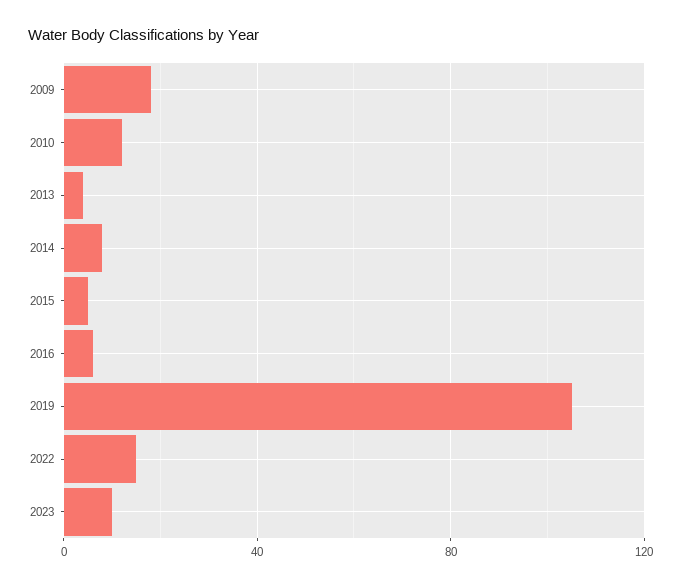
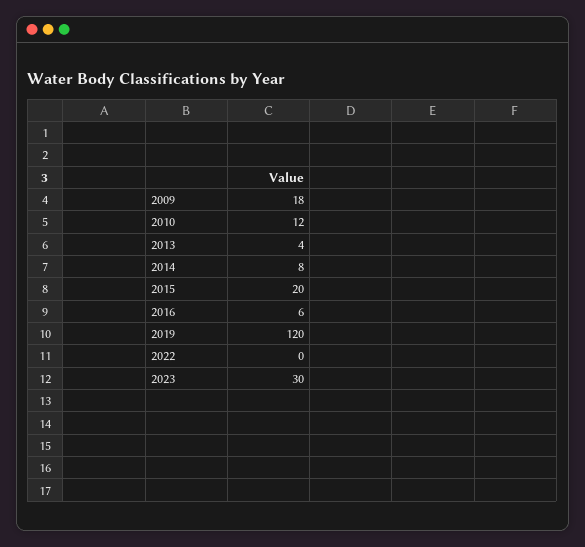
2015: 5 -> 20
2019: 105 -> 120
2022: 15 -> 0
2023: 10 -> 30

